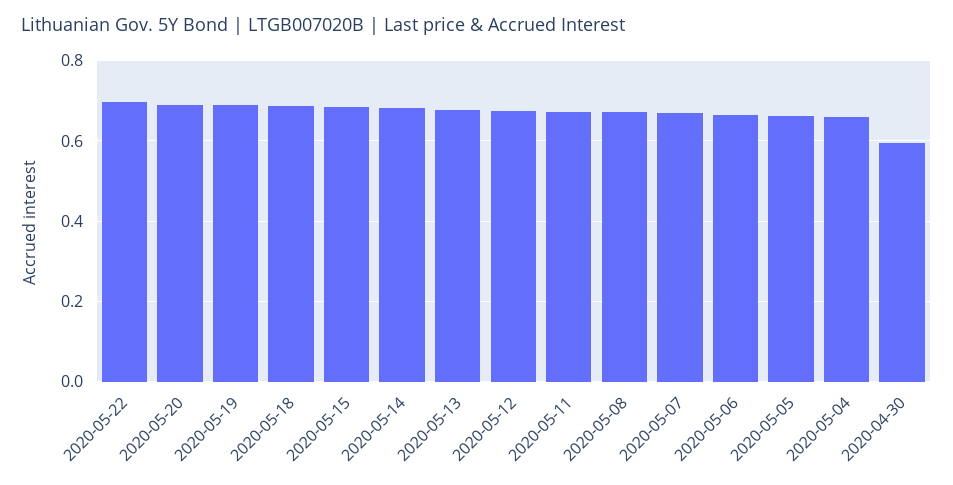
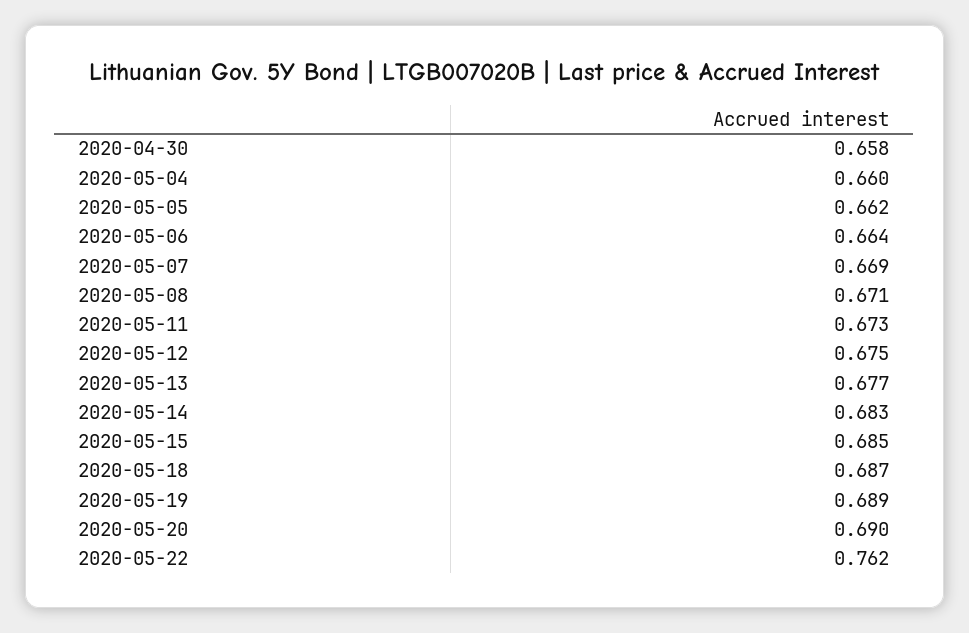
2020-05-22: 0.7 -> 0.762
2020-04-30: 0.6 -> 0.658

